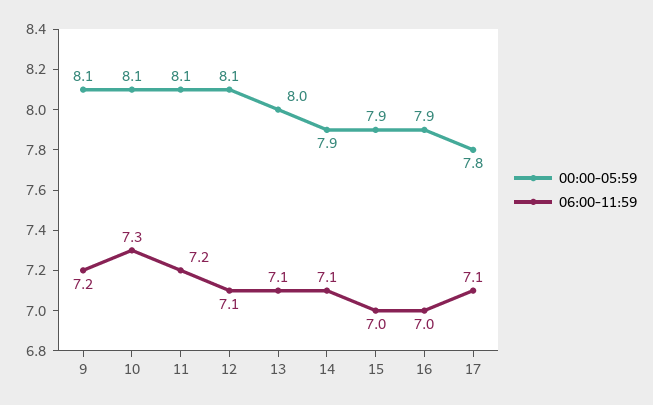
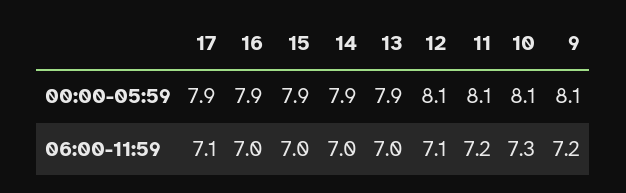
00:00-05:59, 13: 8 -> 7.9
06:00-11:59, 13: 7.1 -> 7
06:00-11:59, 14: 7.1 -> 7
00:00-05:59, 17: 7.8 -> 7.9

